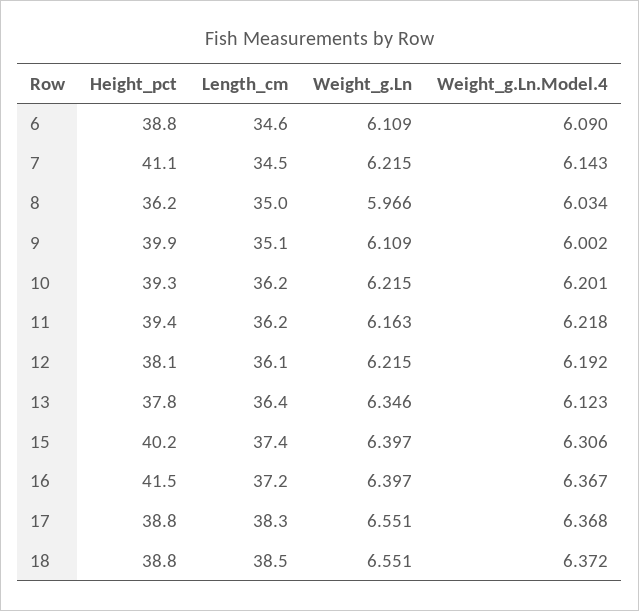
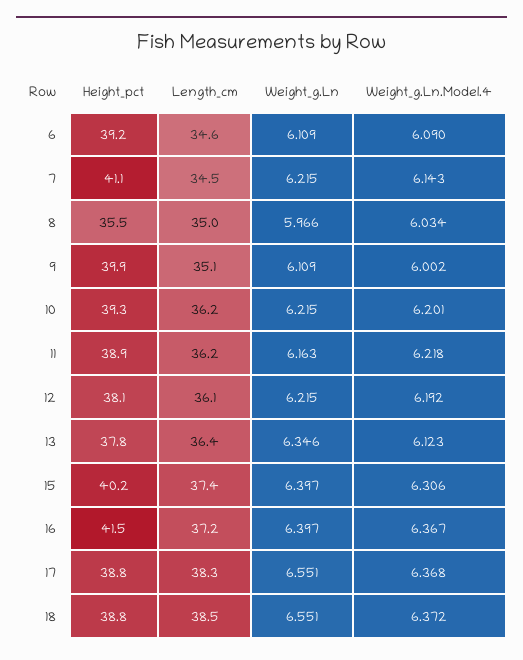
Height_pct, 6: 38.8 -> 39.2
Height_pct, 8: 36.2 -> 35.5
Height_pct, 11: 39.4 -> 38.9

